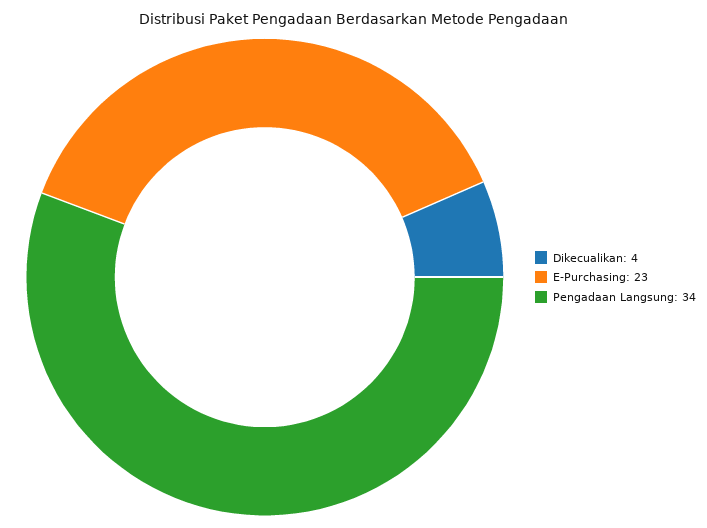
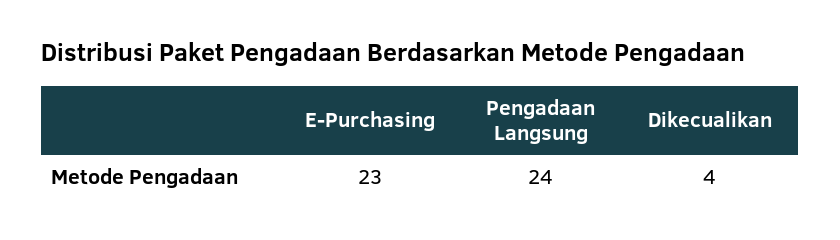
Pengadaan Langsung: 34 -> 24

